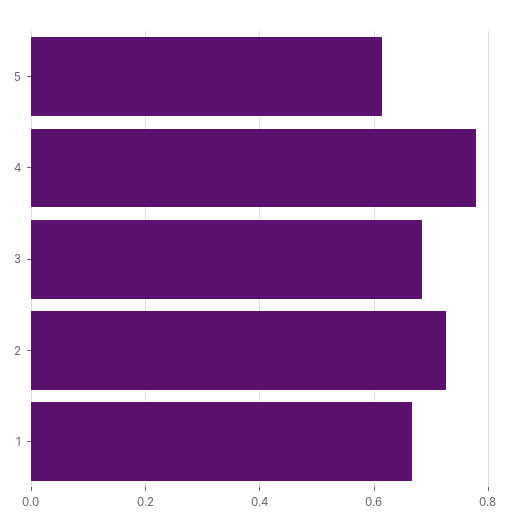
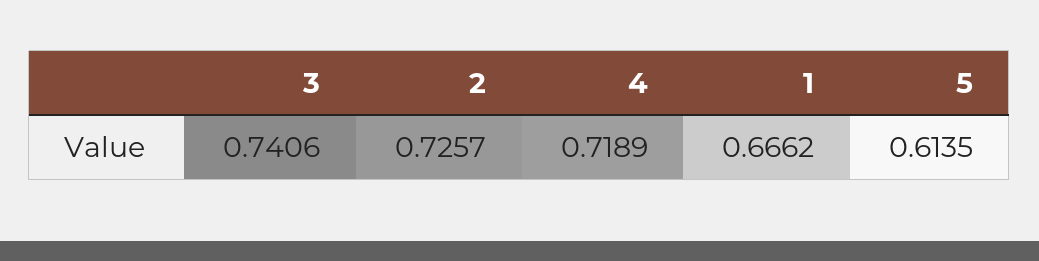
4: 0.78 -> 0.7189
3: 0.68 -> 0.7406

